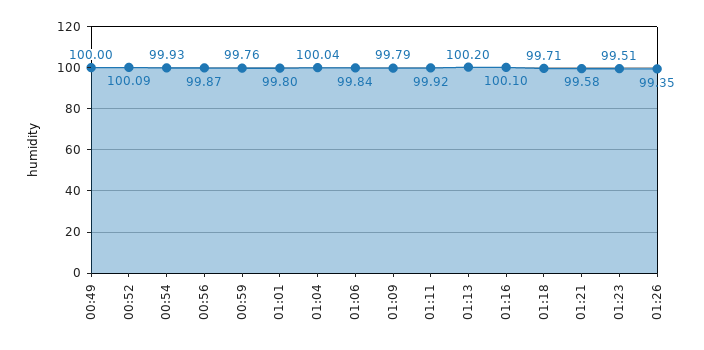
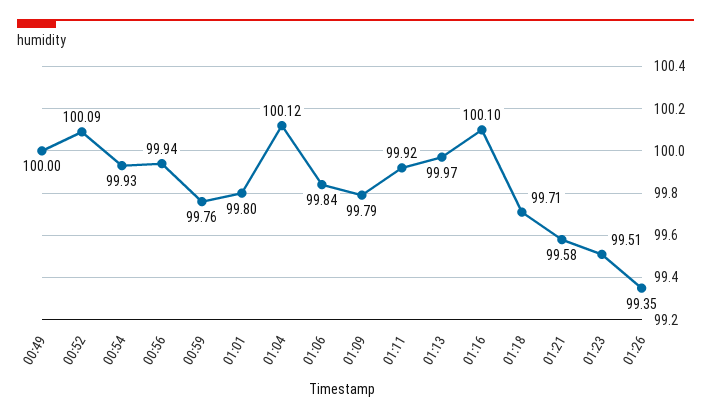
00:56: 99.87 -> 99.94
01:04: 100.04 -> 100.12
01:13: 100.2 -> 99.97

